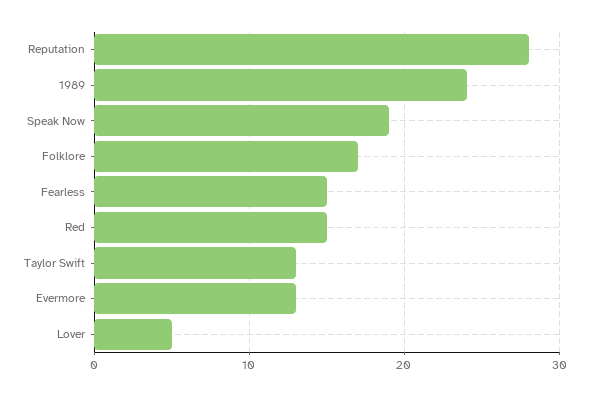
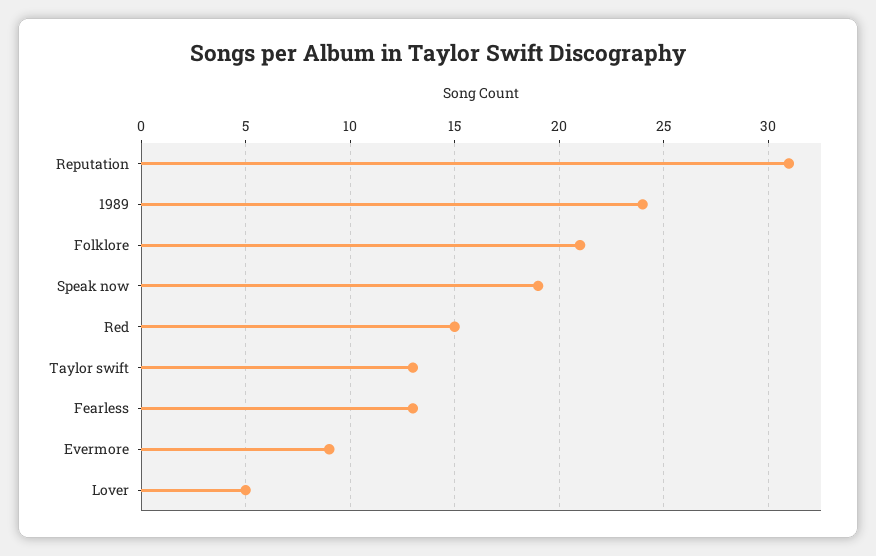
Reputation: 28 -> 31
Folklore: 17 -> 21
Fearless: 15 -> 13
Evermore: 13 -> 9

